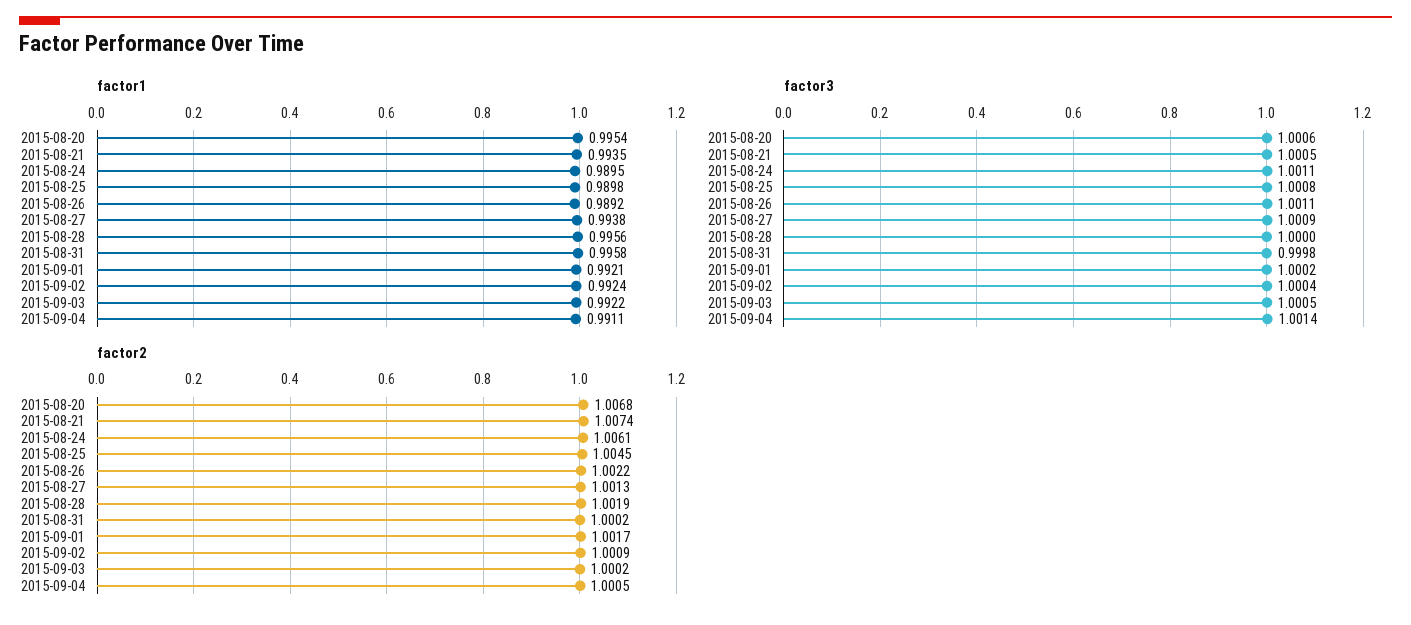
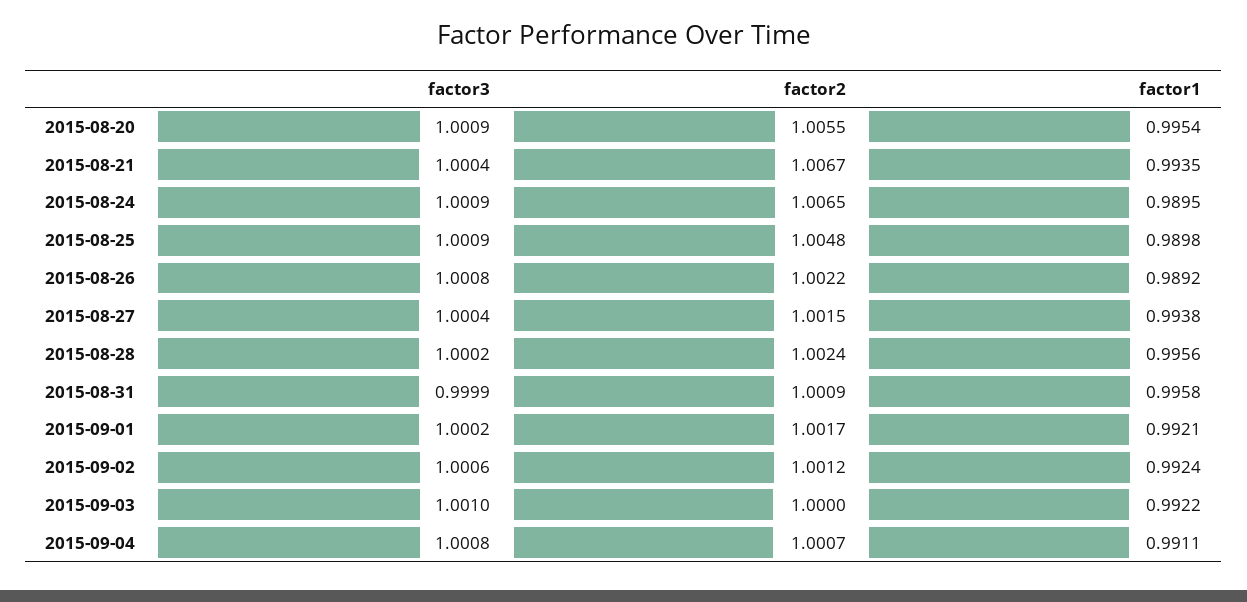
factor3, 2015-08-20: 1.0006 -> 1.0009
factor3, 2015-08-21: 1.0005 -> 1.0004
factor3, 2015-08-24: 1.0011 -> 1.0009
factor3, 2015-08-25: 1.0008 -> 1.0009
factor3, 2015-08-26: 1.0011 -> 1.0008
factor3, 2015-08-27: 1.0009 -> 1.0004
factor3, 2015-08-28: 1 -> 1.0002
factor3, 2015-08-31: 0.9998 -> 0.9999
factor3, 2015-09-02: 1.0004 -> 1.0006
factor3, 2015-09-03: 1.0005 -> 1.001
factor3, 2015-09-04: 1.0014 -> 1.0008
factor2, 2015-08-20: 1.0068 -> 1.0055
factor2, 2015-08-21: 1.0074 -> 1.0067
factor2, 2015-08-24: 1.0061 -> 1.0065
factor2, 2015-08-25: 1.0045 -> 1.0048
factor2, 2015-08-27: 1.0013 -> 1.0015
factor2, 2015-08-28: 1.0019 -> 1.0024
factor2, 2015-08-31: 1.0002 -> 1.0009
factor2, 2015-09-02: 1.0009 -> 1.0012
factor2, 2015-09-03: 1.0002 -> 1
factor2, 2015-09-04: 1.0005 -> 1.0007

